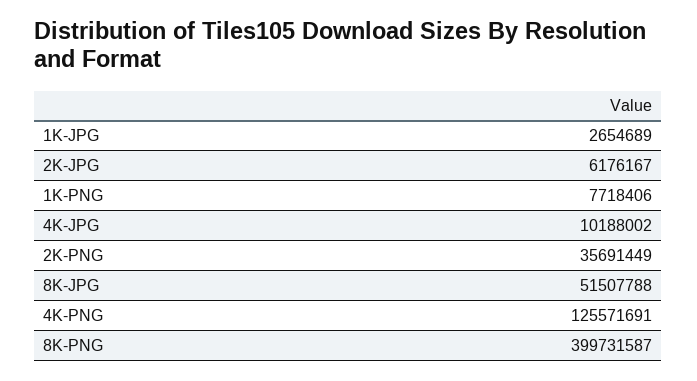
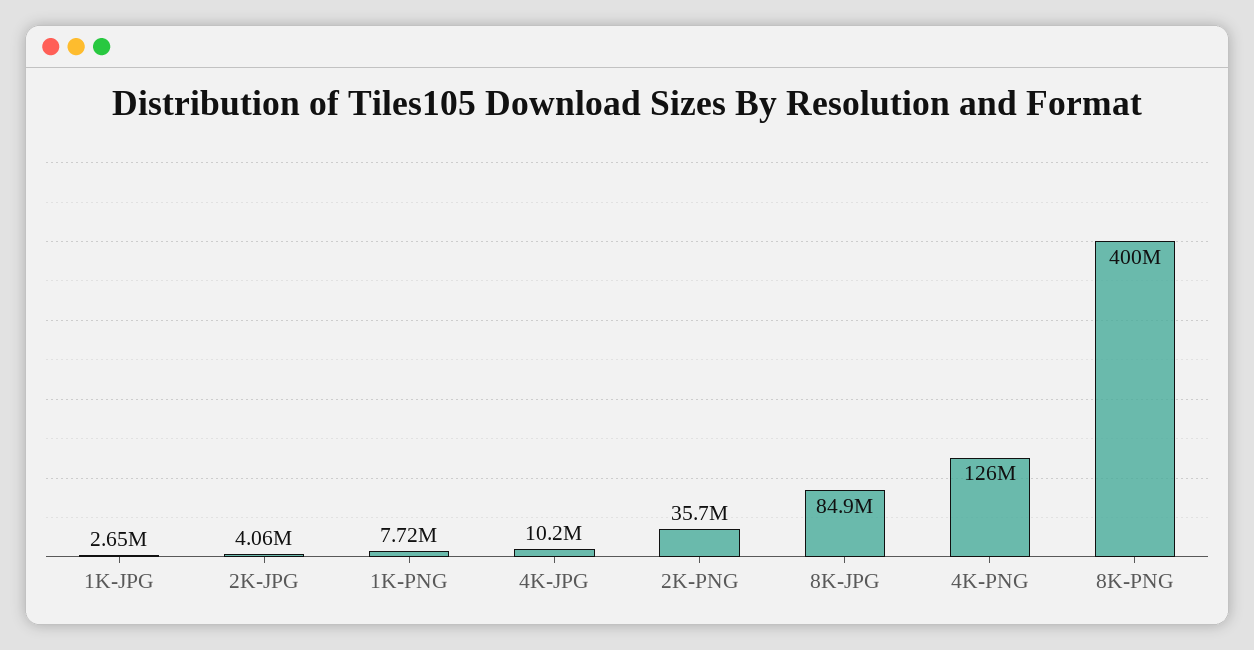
2K-JPG: 6176167 -> 4060000
8K-JPG: 51507788 -> 84900000

